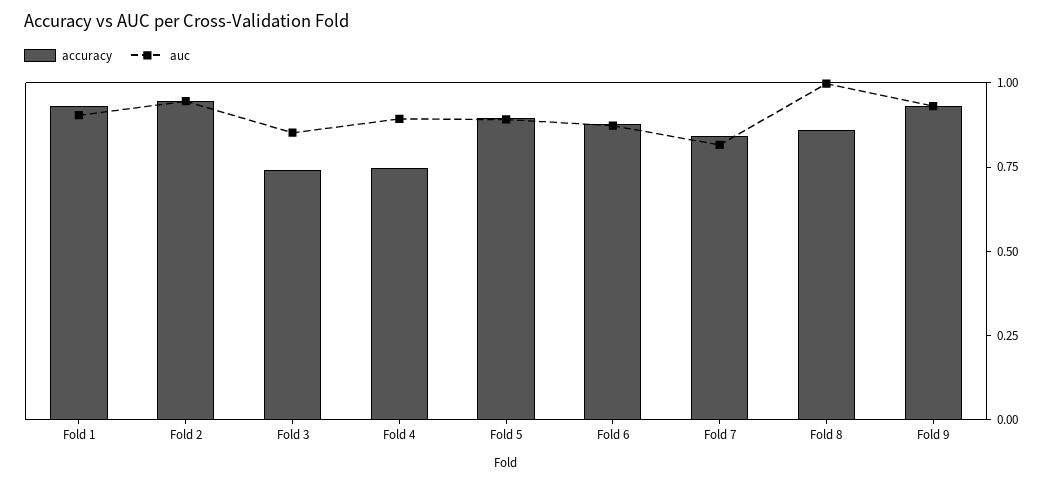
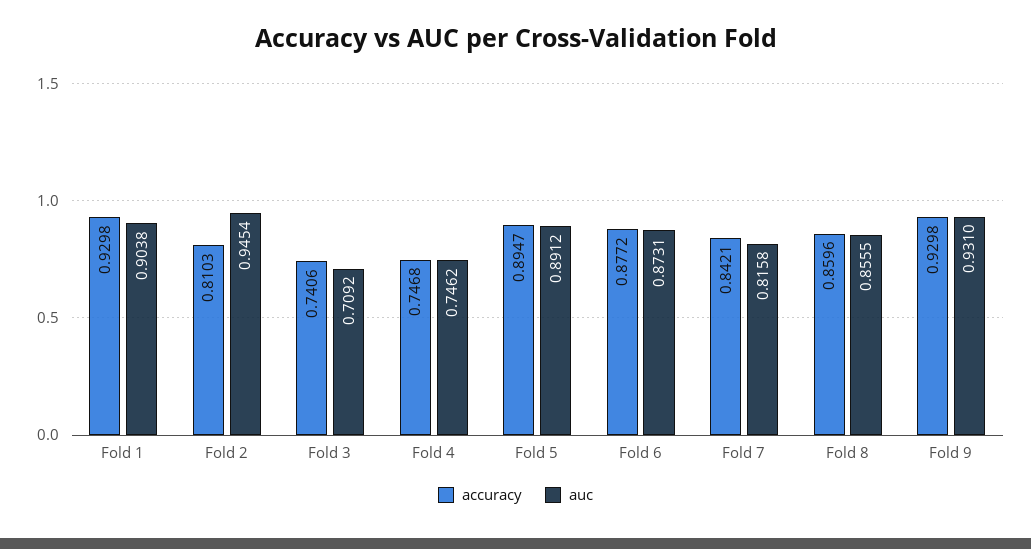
accuracy, Fold 2: 0.95 -> 0.8103
auc, Fold 3: 0.85 -> 0.7092
auc, Fold 4: 0.9 -> 0.7462
auc, Fold 8: 1 -> 0.8555

